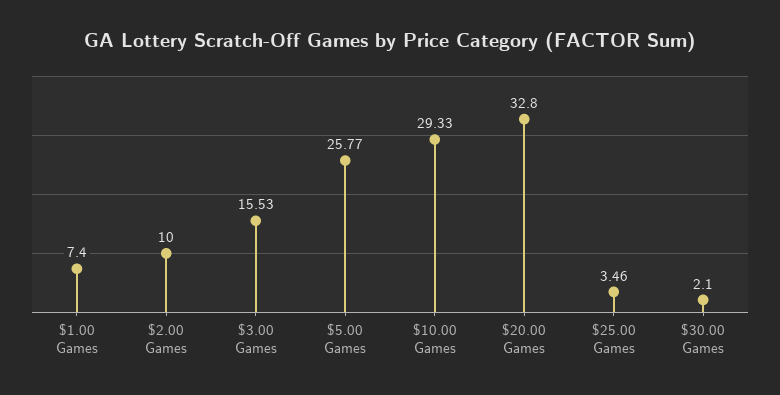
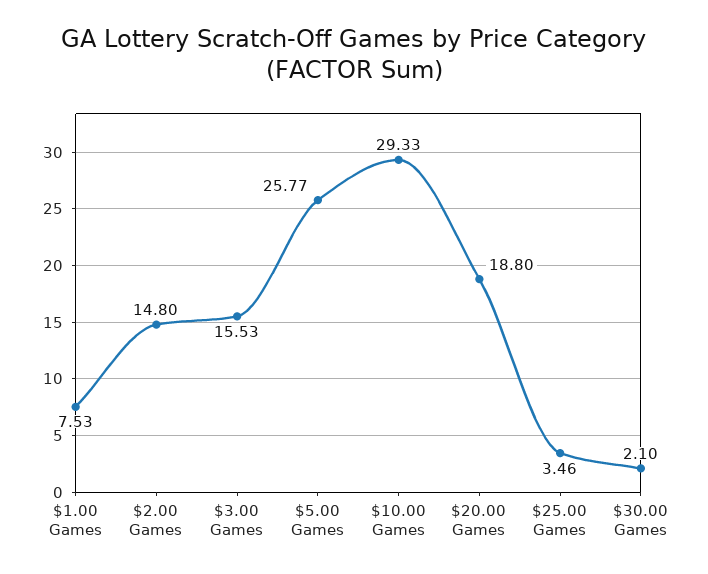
$1.00 Games: 7.4 -> 7.53
$2.00 Games: 10 -> 14.8
$20.00 Games: 32.8 -> 18.8

